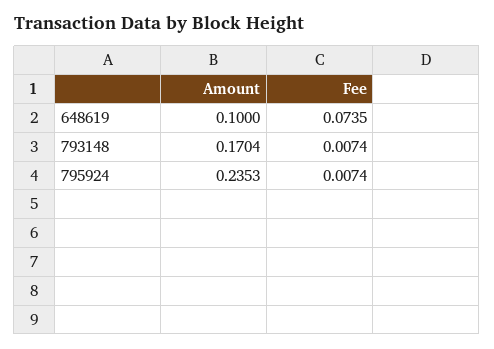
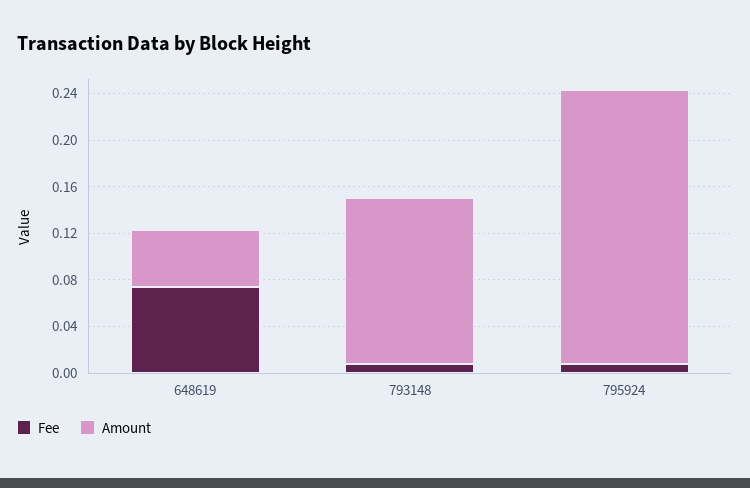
Amount, 648619: 0.1 -> 0.05
Amount, 793148: 0.1704 -> 0.14

